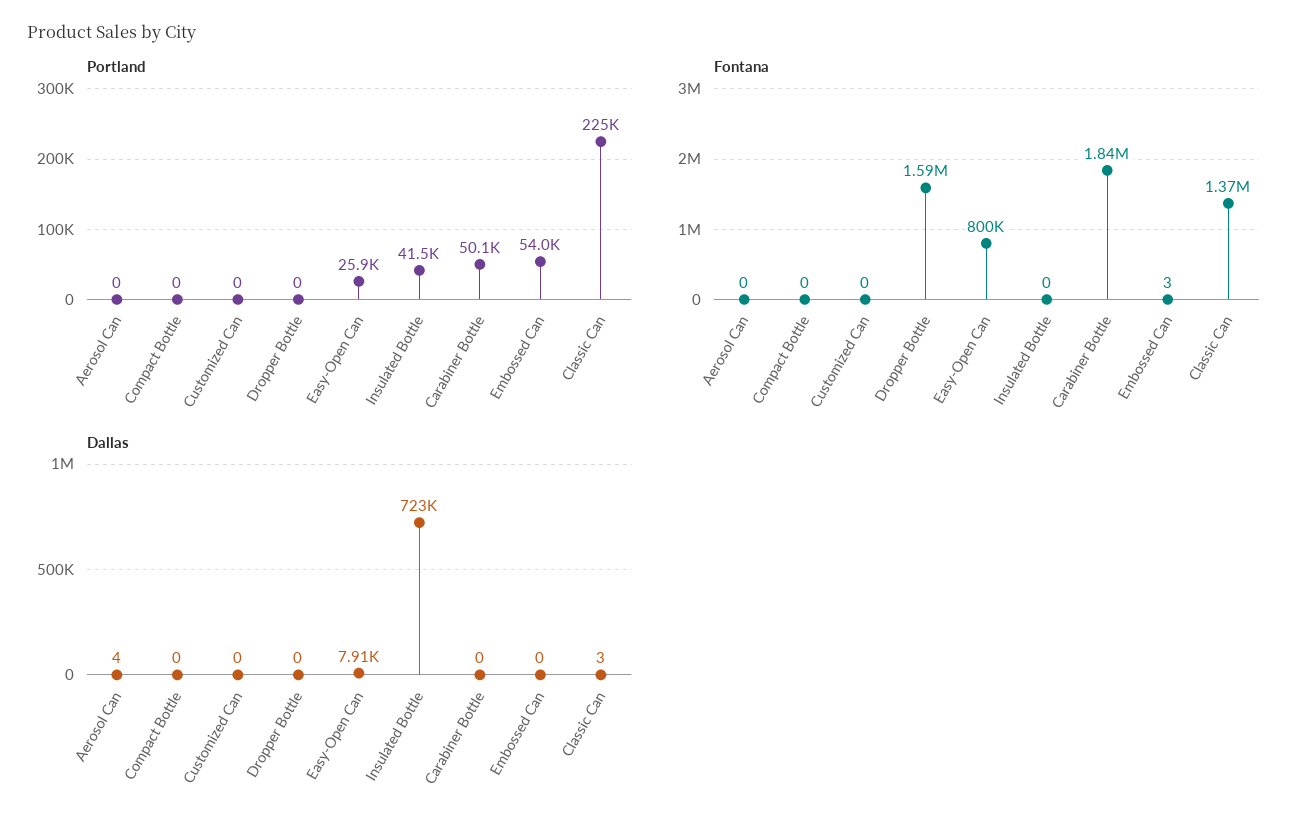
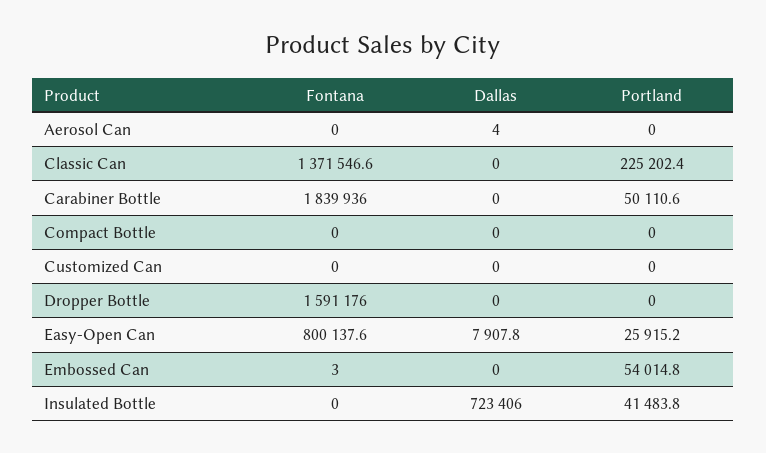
Dallas, Classic Can: 3 -> 0

